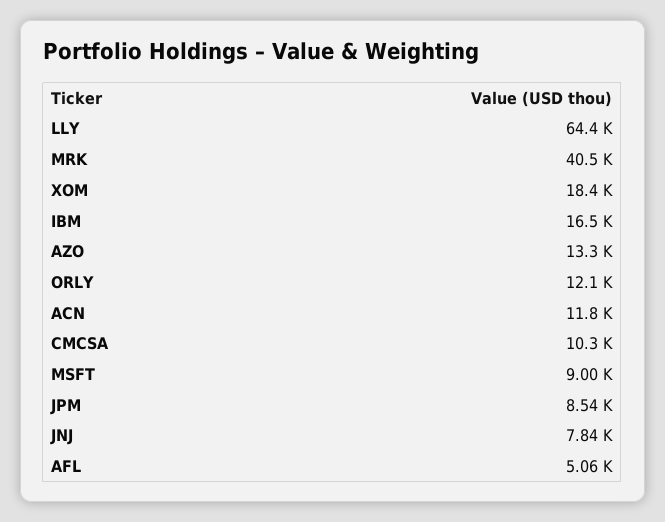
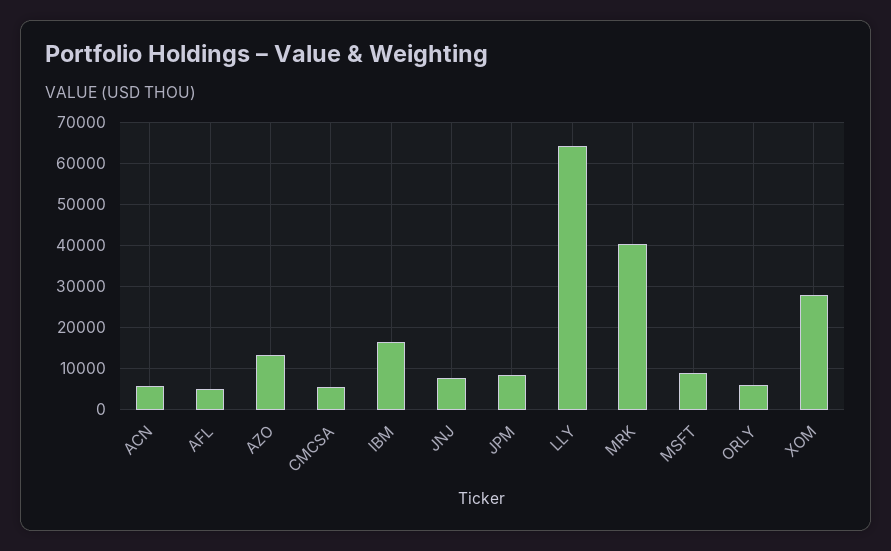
XOM: 18400 -> 28000
ORLY: 12100 -> 6000
ACN: 11800 -> 6000
CMCSA: 10300 -> 6000

